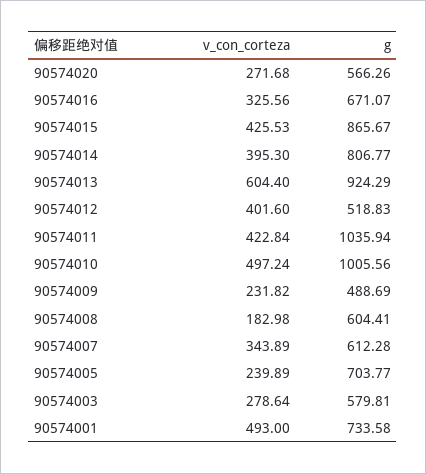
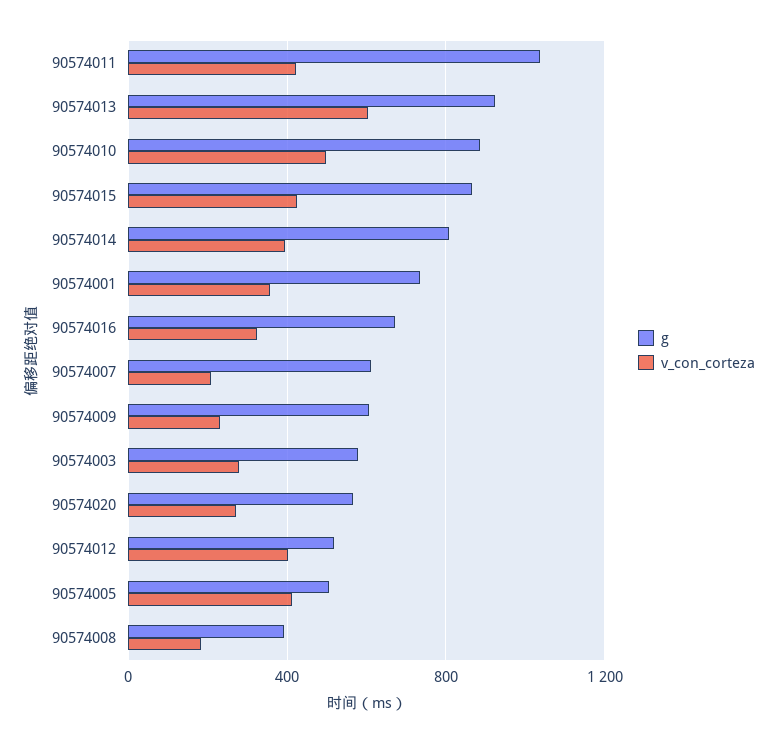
g, 90574010: 1005.56 -> 900
g, 90574009: 488.69 -> 600
g, 90574008: 604.41 -> 400
v_con_corteza, 90574007: 343.89 -> 200
v_con_corteza, 90574005: 239.89 -> 400
g, 90574005: 703.77 -> 500
v_con_corteza, 90574001: 493 -> 350

